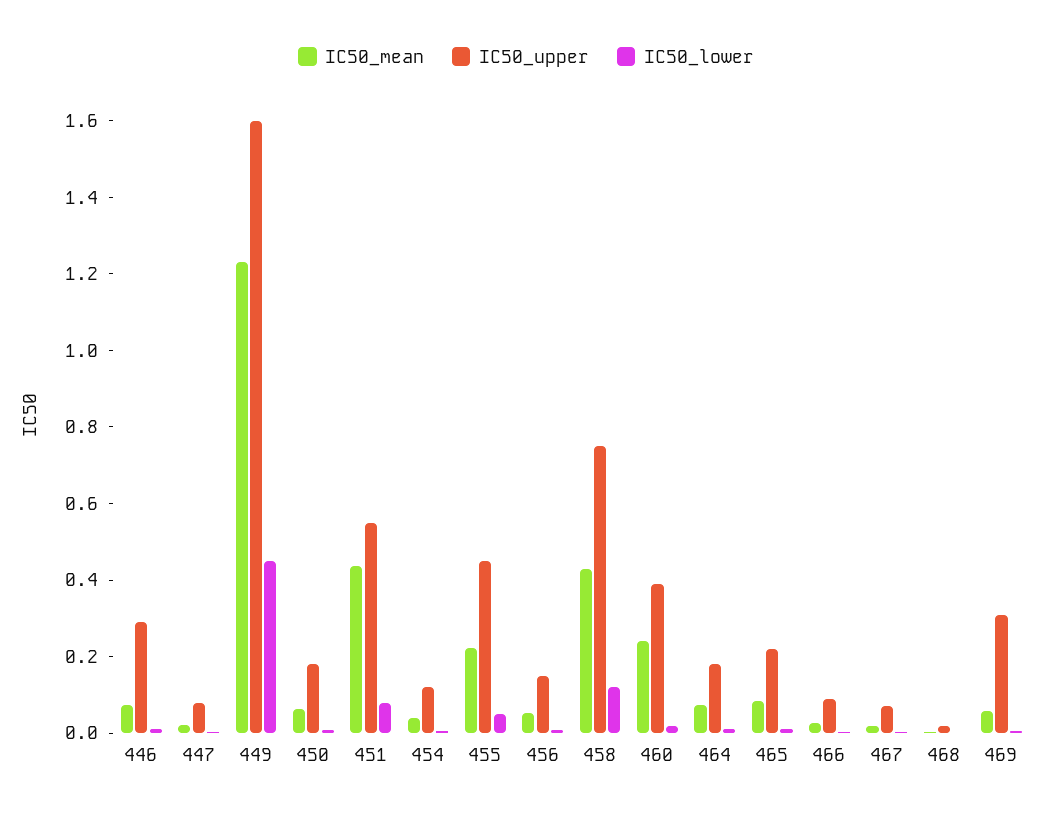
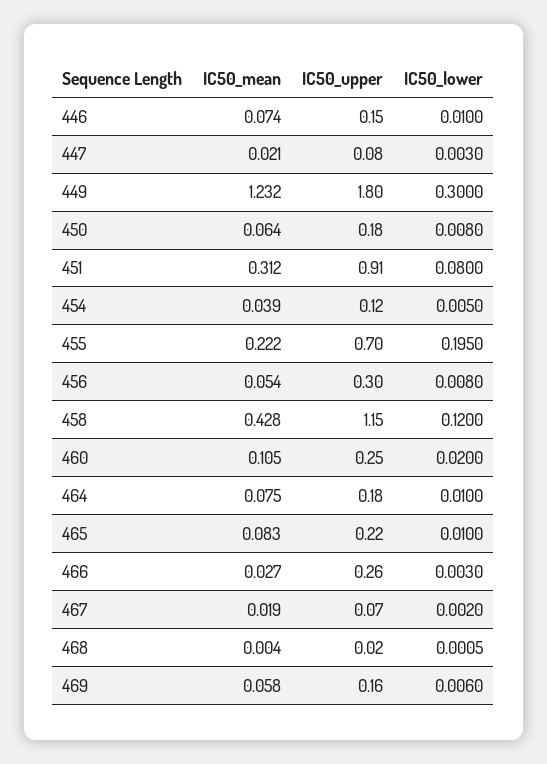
IC50_upper, 446: 0.3 -> 0.15
IC50_upper, 449: 1.6 -> 1.8
IC50_lower, 449: 0.45 -> 0.3
IC50_mean, 451: 0.45 -> 0.312
IC50_upper, 451: 0.55 -> 0.91
IC50_upper, 455: 0.45 -> 0.7
IC50_lower, 455: 0.05 -> 0.195
IC50_upper, 456: 0.15 -> 0.3
IC50_upper, 458: 0.75 -> 1.15
IC50_mean, 460: 0.25 -> 0.105
IC50_upper, 460: 0.4 -> 0.25
IC50_upper, 466: 0.1 -> 0.26
IC50_upper, 469: 0.3 -> 0.16

